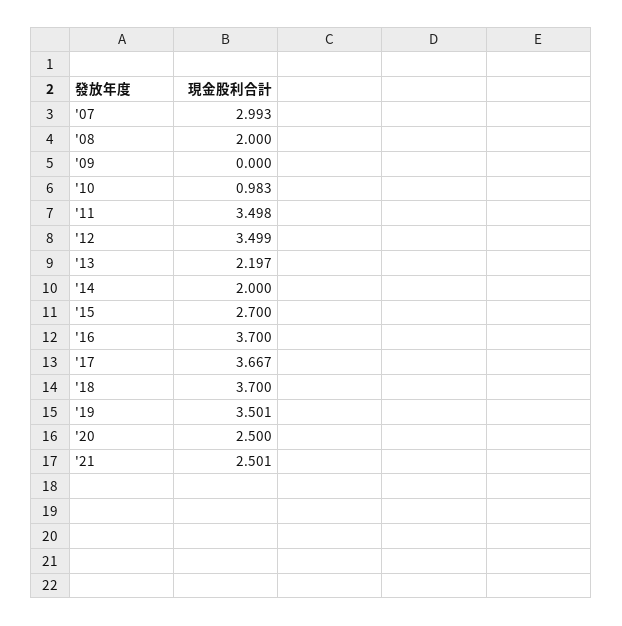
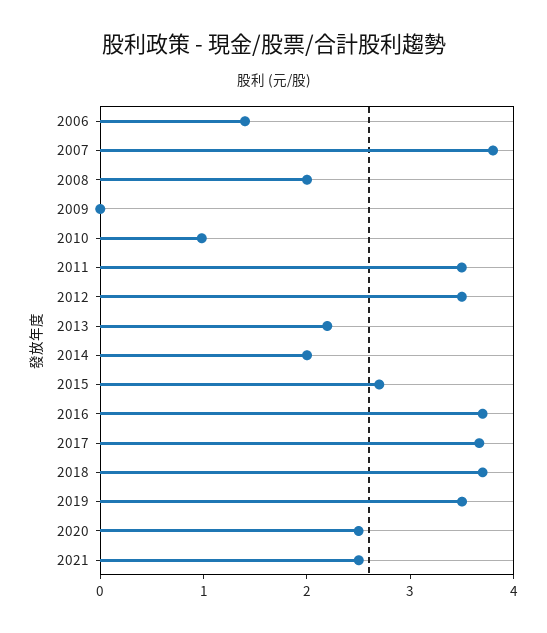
'07: 2.993 -> 3.8
2006: none -> 1.4

